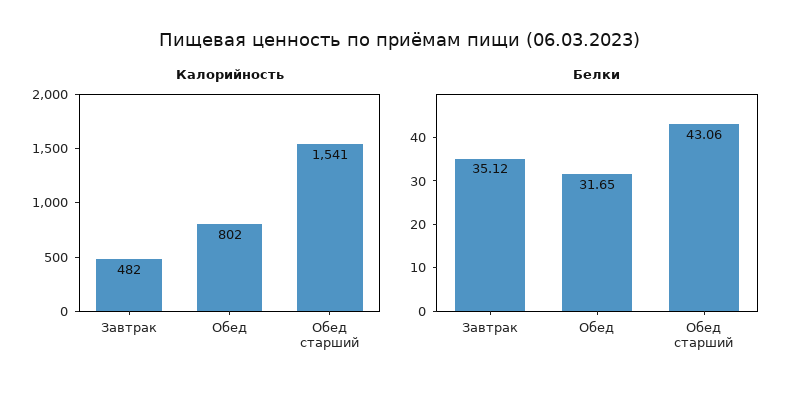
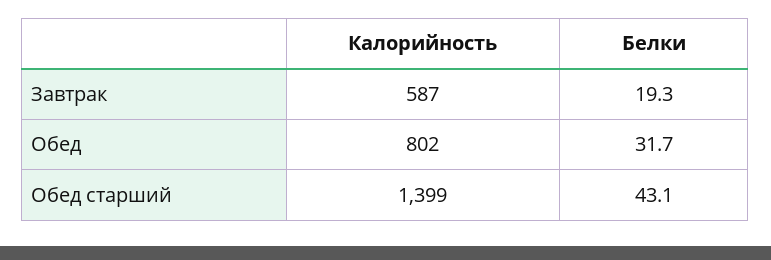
Калорийность, Завтрак: 482 -> 587
Калорийность, Обед старший: 1541 -> 1399
Белки, Завтрак: 35.12 -> 19.3

